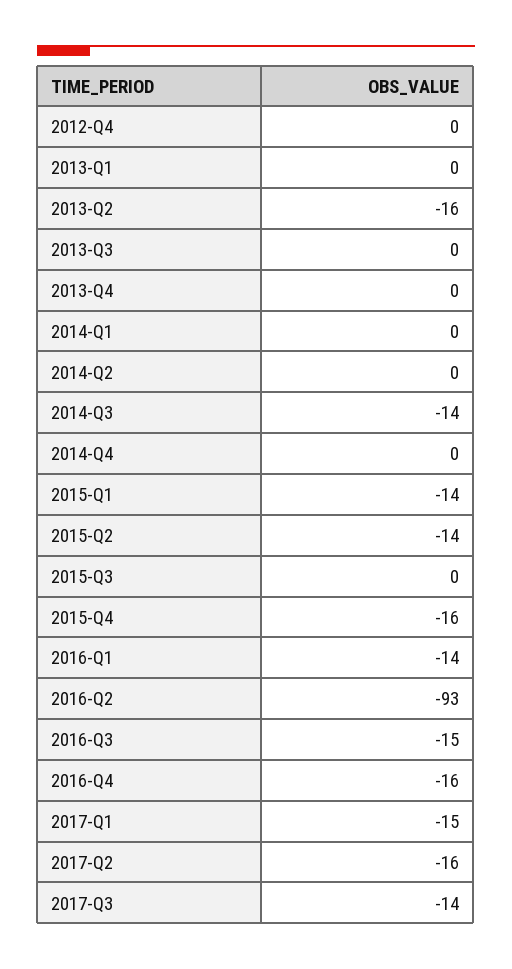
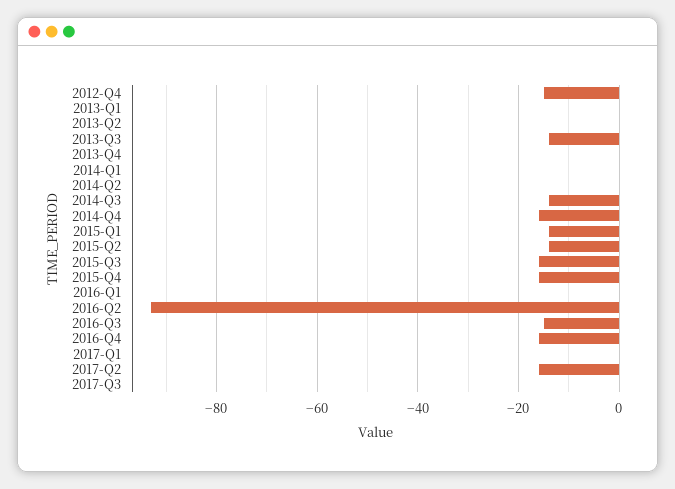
2012-Q4: 0 -> -15
2013-Q2: -16 -> 0
2013-Q3: 0 -> -15
2014-Q4: 0 -> -15
2015-Q3: 0 -> -15
2016-Q1: -14 -> 0
2017-Q1: -15 -> 0
2017-Q3: -14 -> 0

